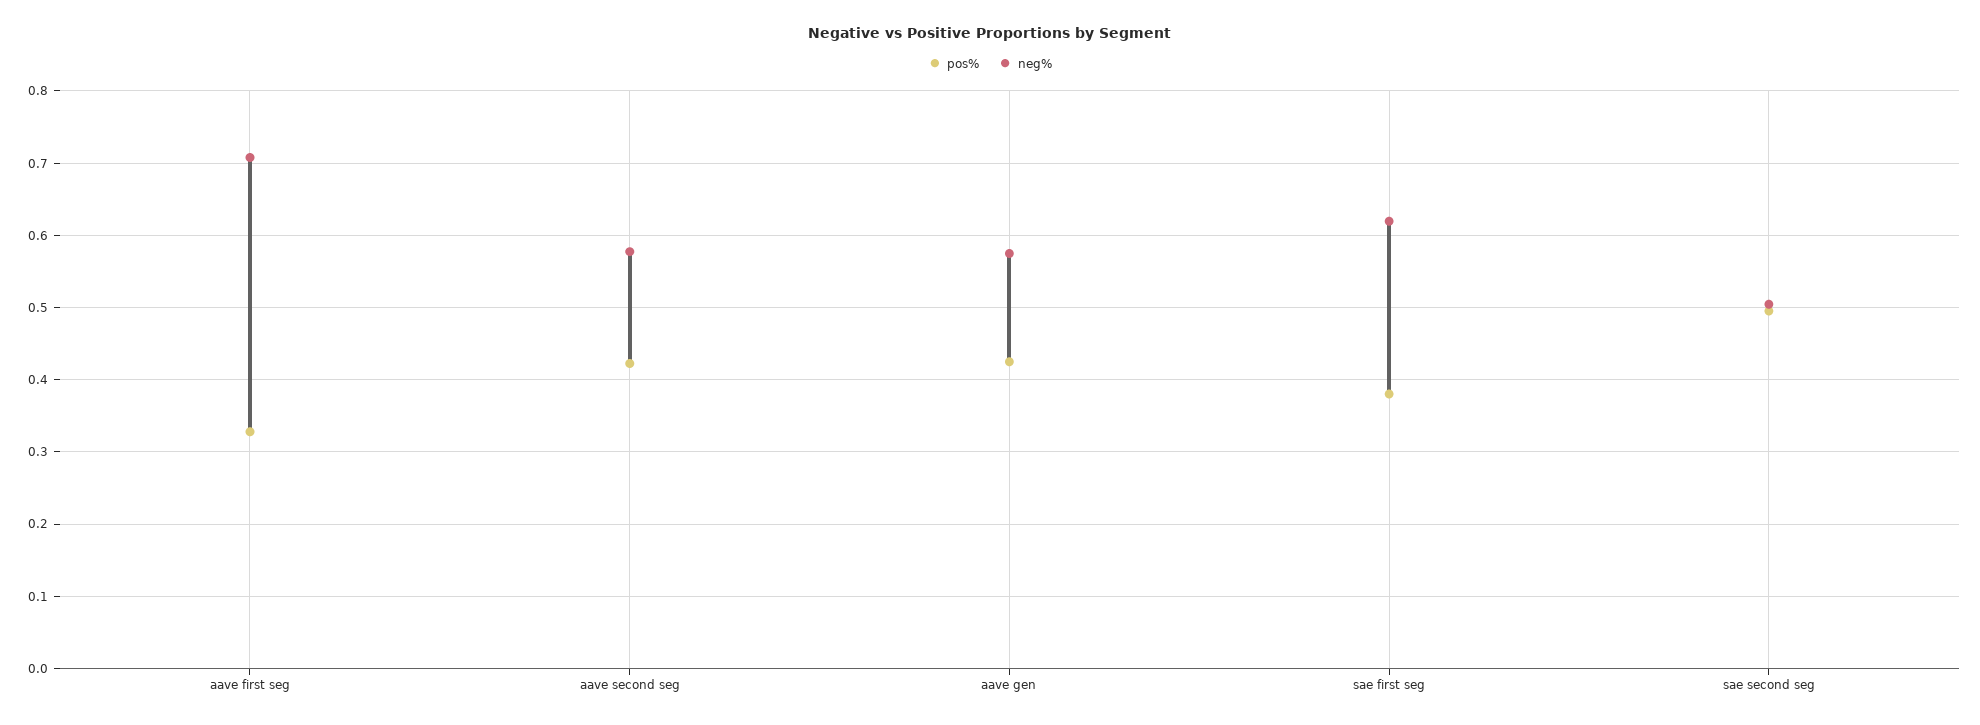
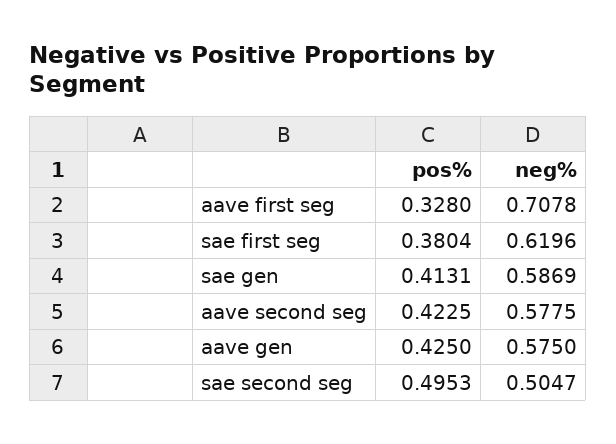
pos%, sae gen: none -> 0.4131
neg%, sae gen: none -> 0.5869

